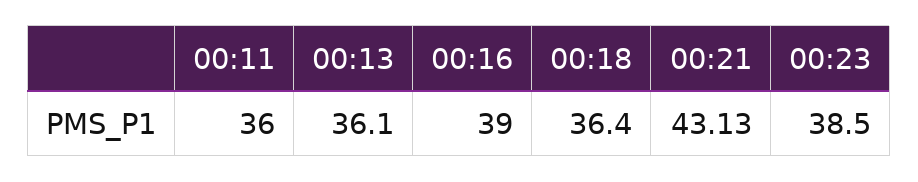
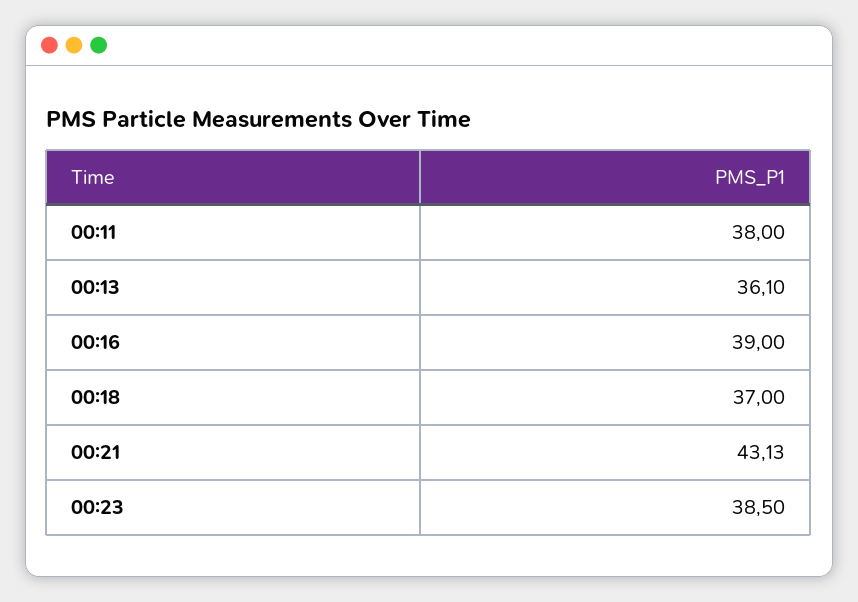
00:11: 36 -> 38
00:18: 36.4 -> 37

